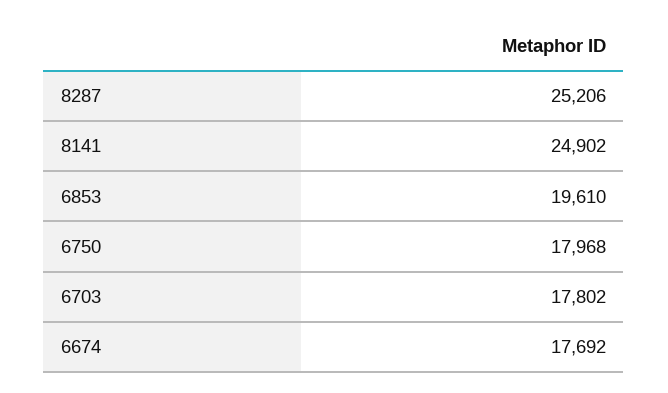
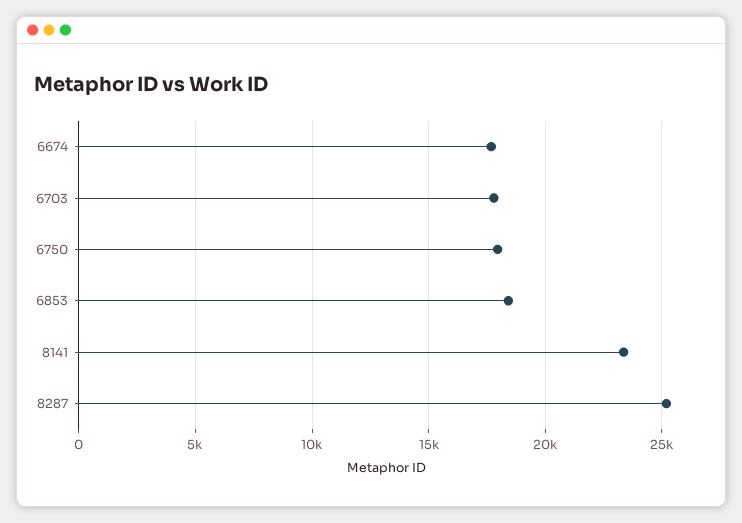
8141: 24902 -> 23500
6853: 19610 -> 18500

